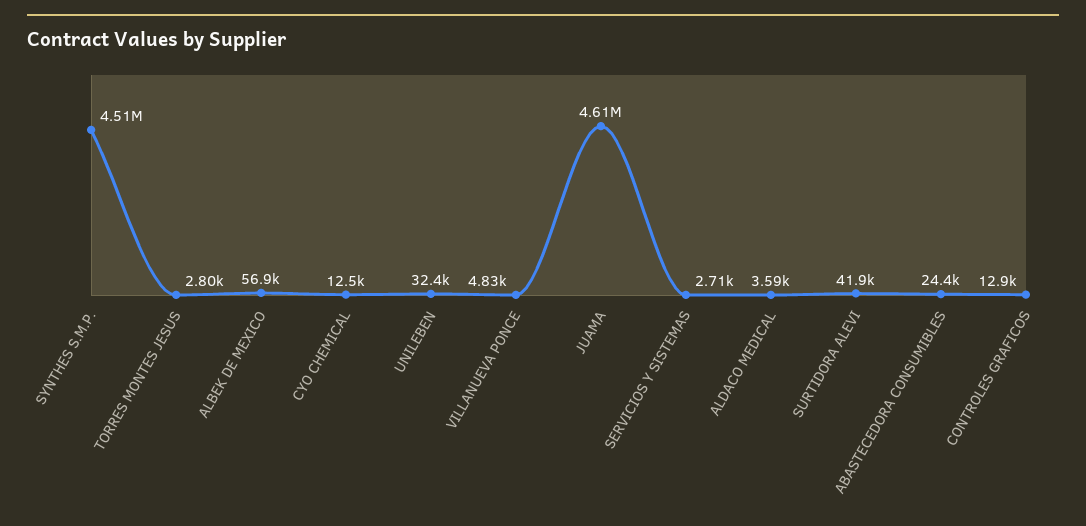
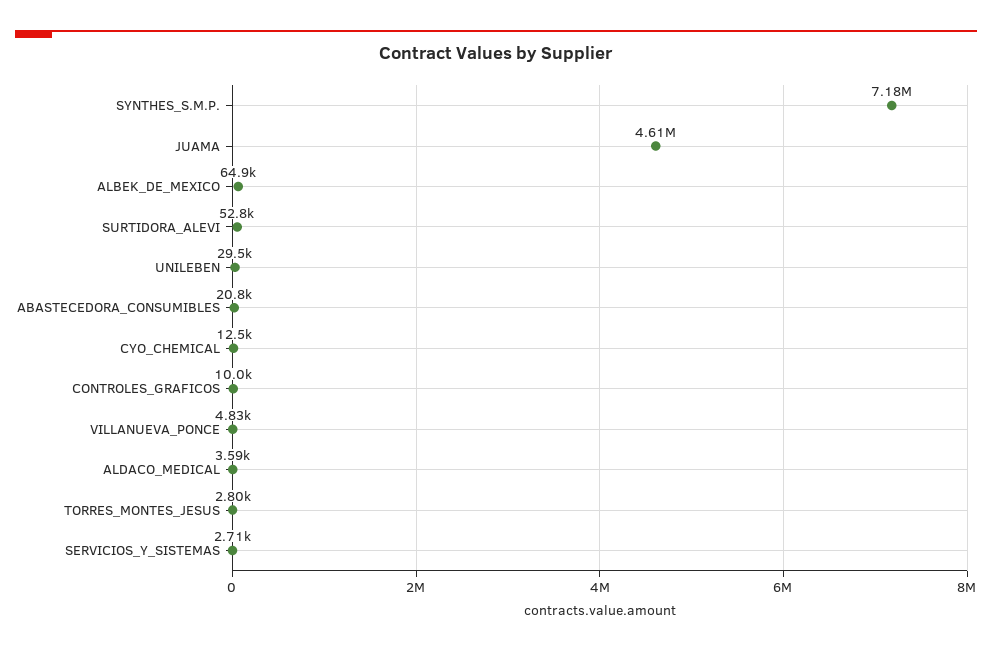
SYNTHES S.M.P.: 4510000 -> 7180000
ALBEK DE MEXICO: 56900 -> 64900
UNILEBEN: 32400 -> 29500
SURTIDORA ALEVI: 41900 -> 52800
ABASTECEDORA CONSUMIBLES: 24400 -> 20800
CONTROLES GRAFICOS: 12900 -> 10000

